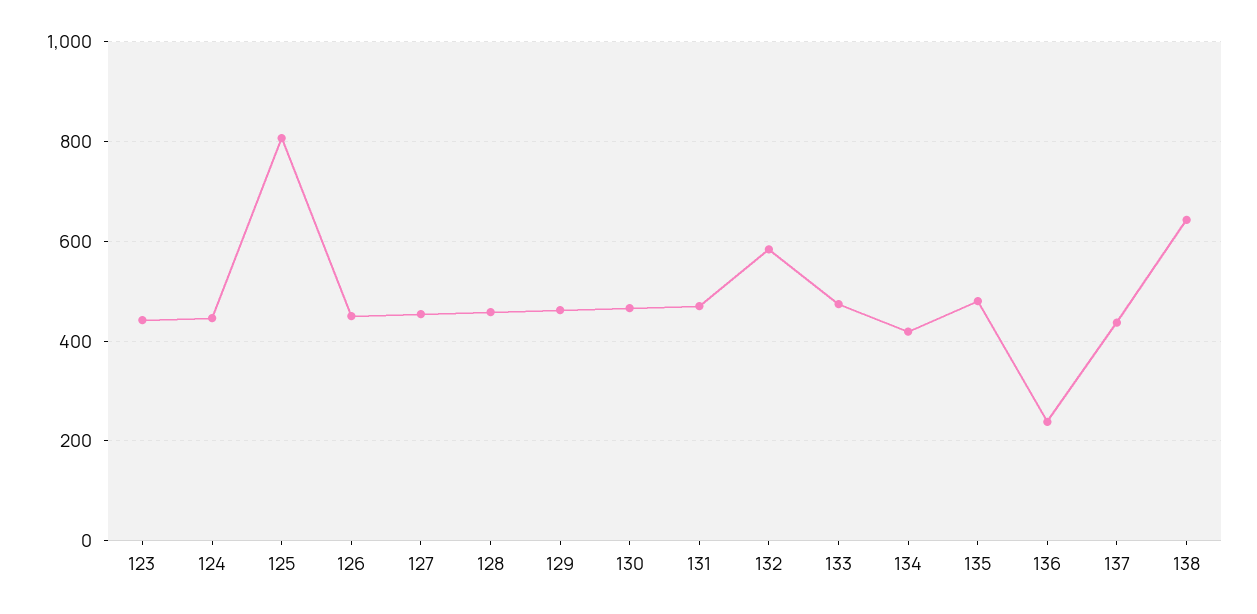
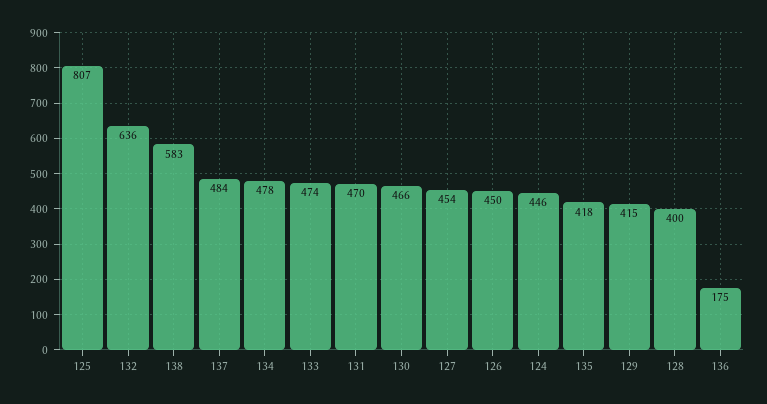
123: 440 -> none
128: 460 -> 400
129: 460 -> 415
132: 580 -> 636
134: 420 -> 478
135: 480 -> 418
136: 240 -> 175
137: 440 -> 484
138: 640 -> 583

